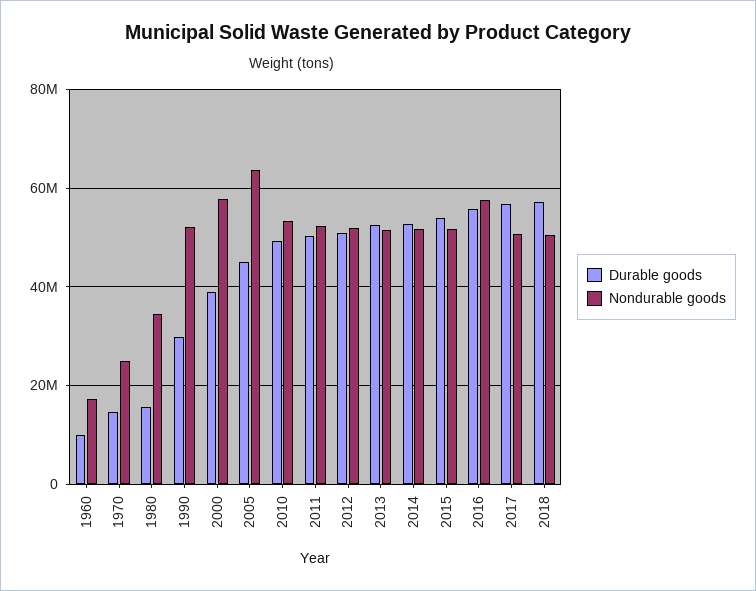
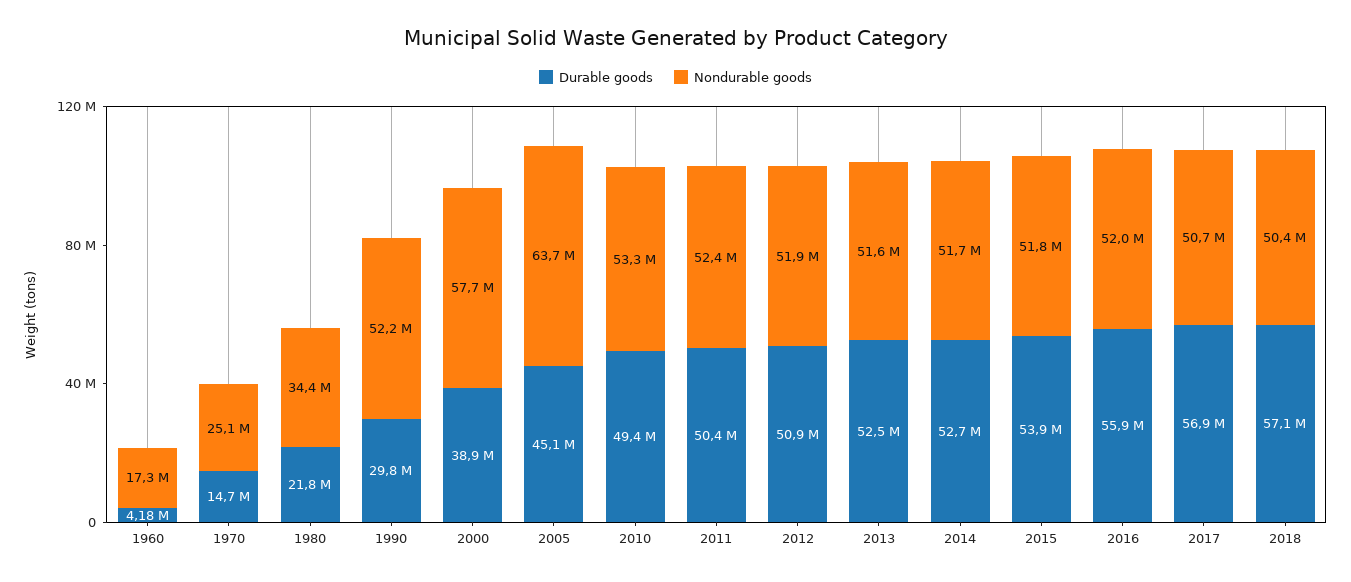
Durable goods, 1960: 10000000 -> 4180000
Durable goods, 1980: 16000000 -> 21800000
Nondurable goods, 2016: 58000000 -> 52000000

